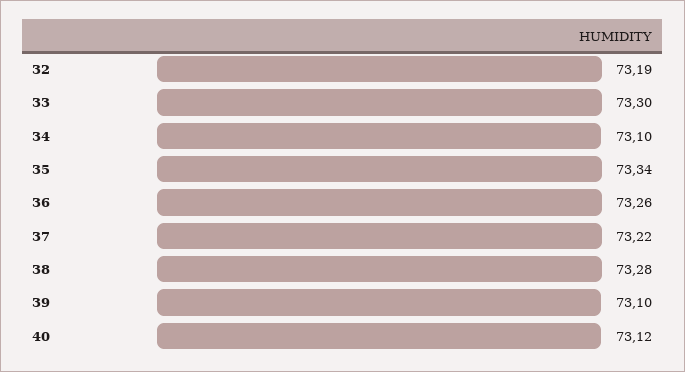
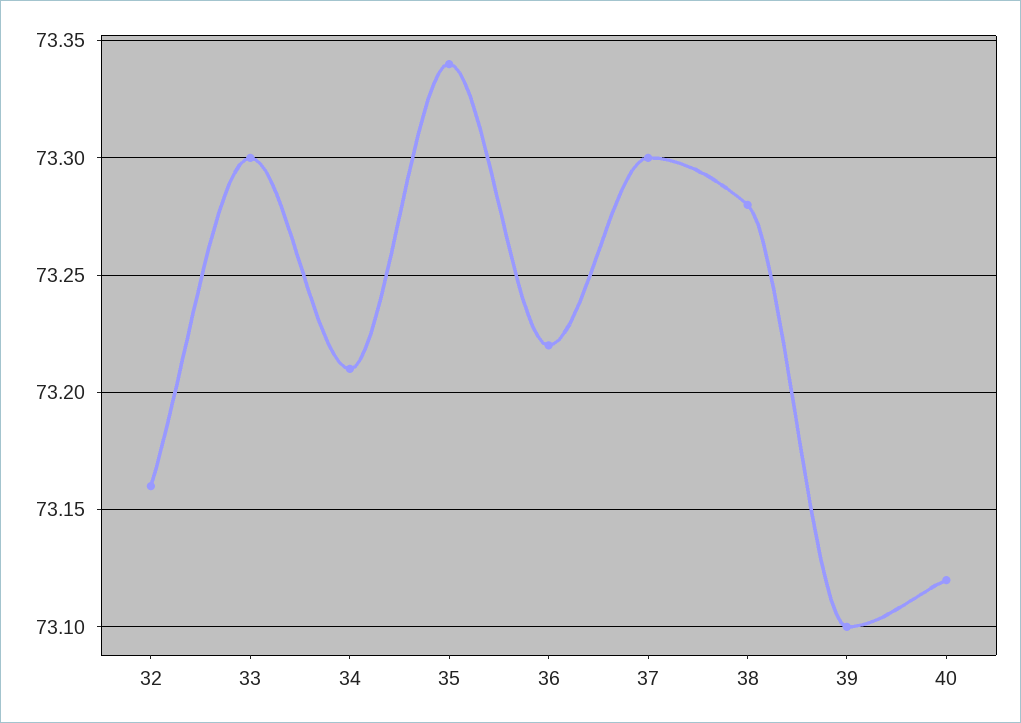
32: 73.19 -> 73.16
34: 73.1 -> 73.21
36: 73.26 -> 73.22
37: 73.22 -> 73.3

